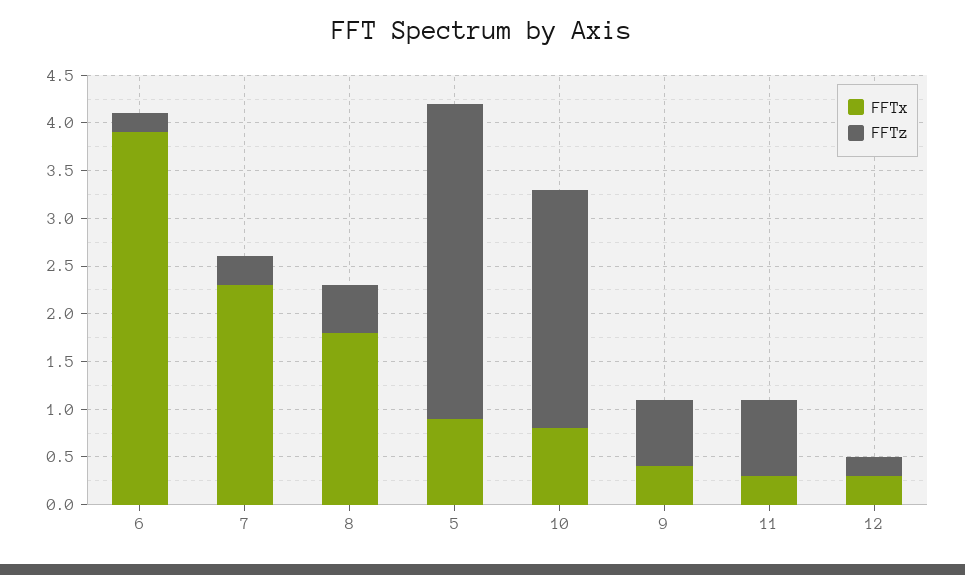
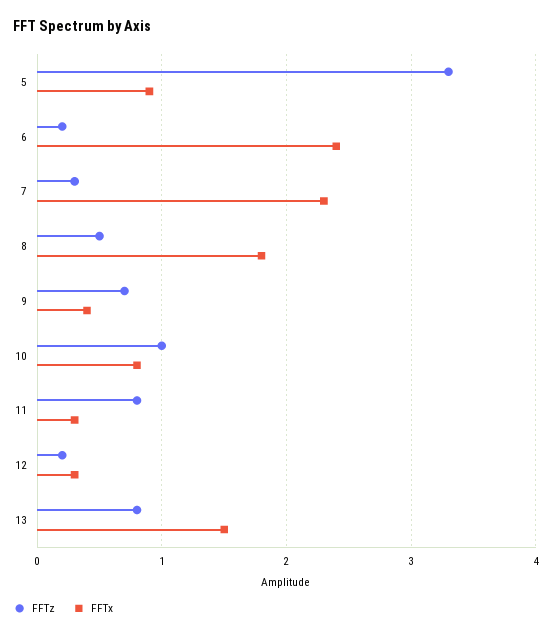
FFTx, 6: 3.9 -> 2.4
FFTz, 10: 2.5 -> 1
FFTz, 13: none -> 0.8
FFTx, 13: none -> 1.5

